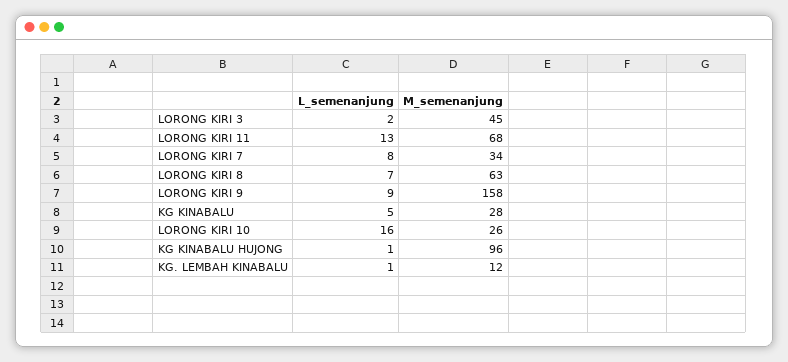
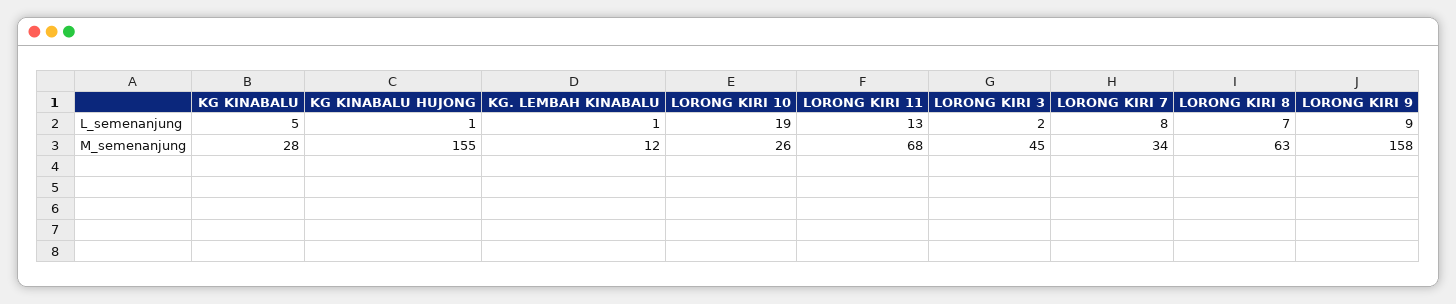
L_semenanjung, LORONG KIRI 10: 16 -> 19
M_semenanjung, KG KINABALU HUJONG: 96 -> 155

